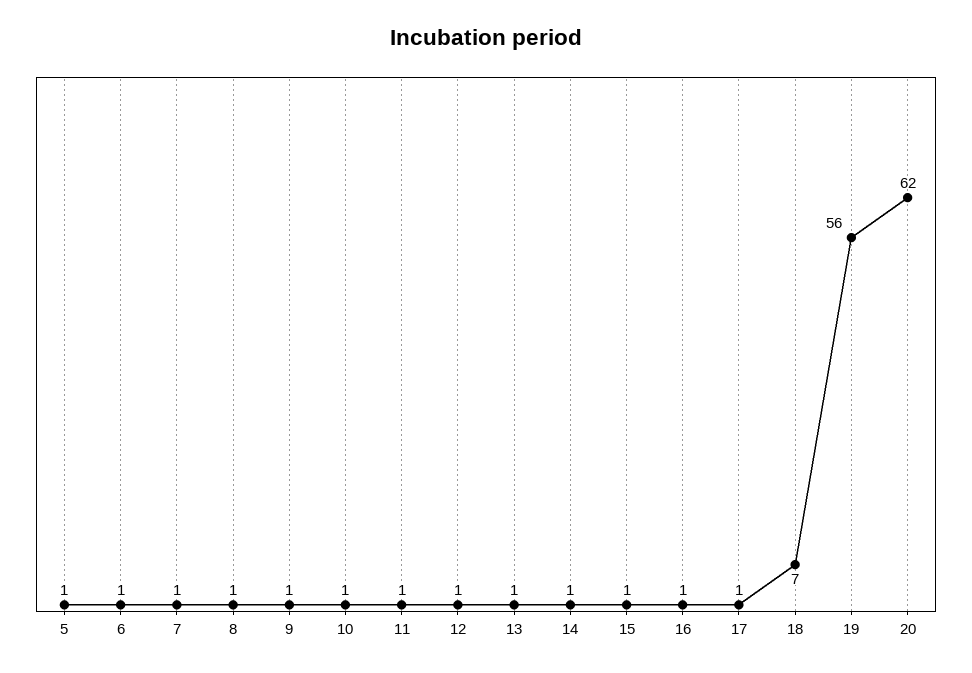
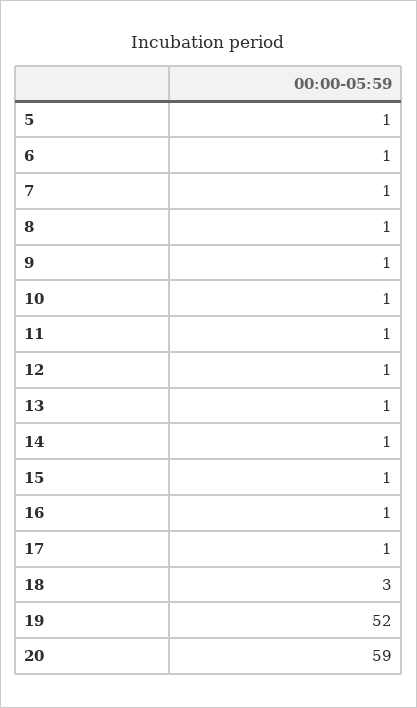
18: 7 -> 3
19: 56 -> 52
20: 62 -> 59

